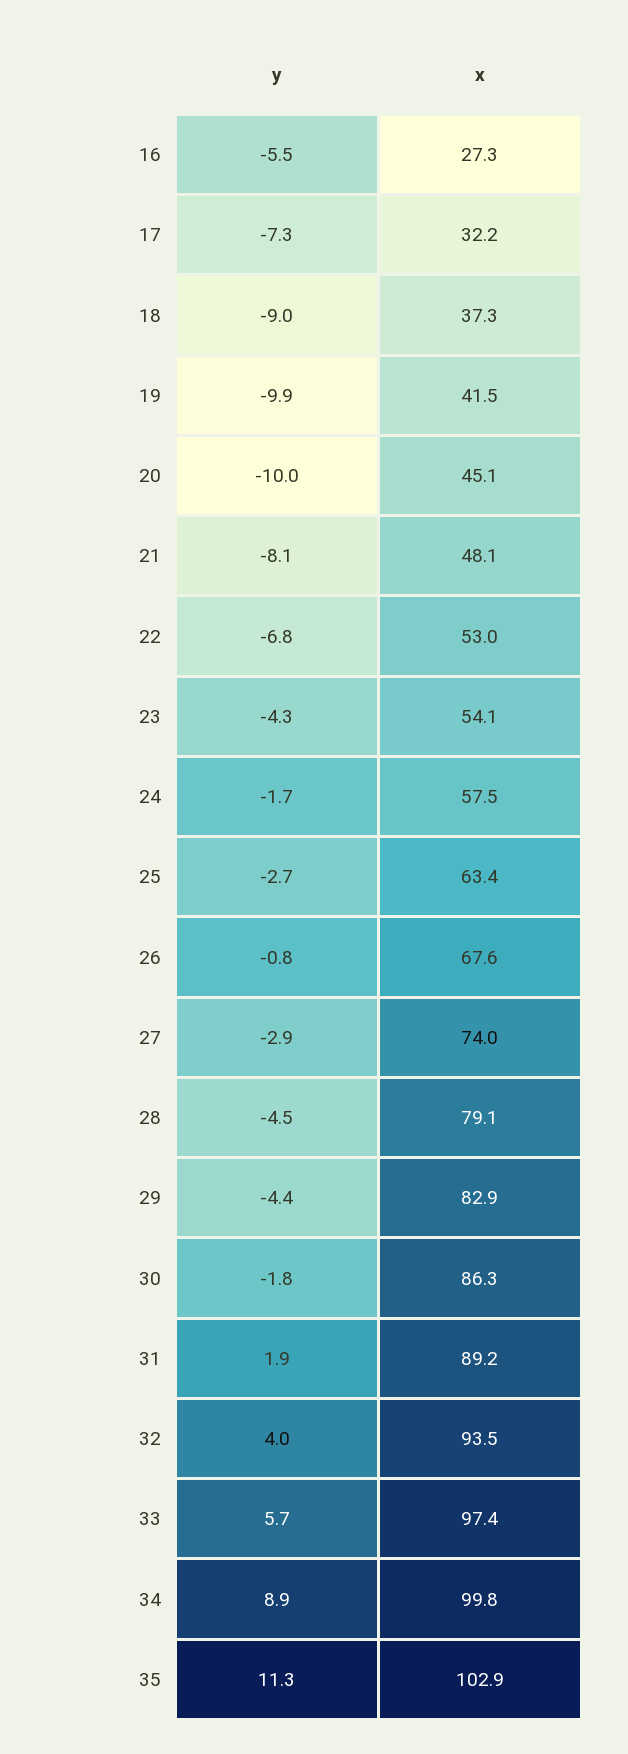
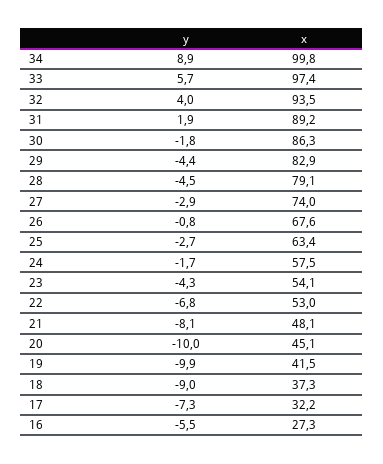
y, 35: 11.3 -> none
x, 35: 102.9 -> none

